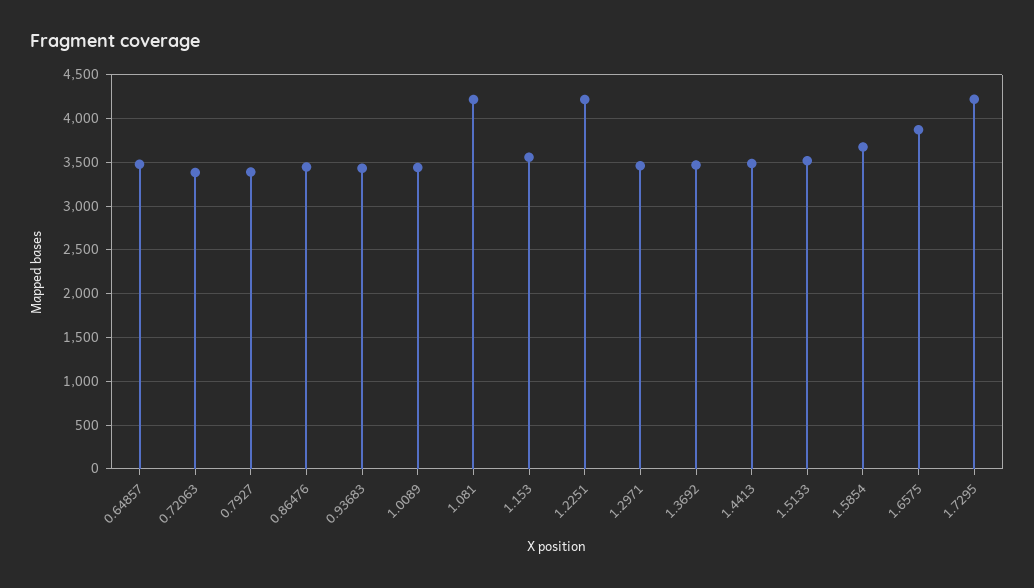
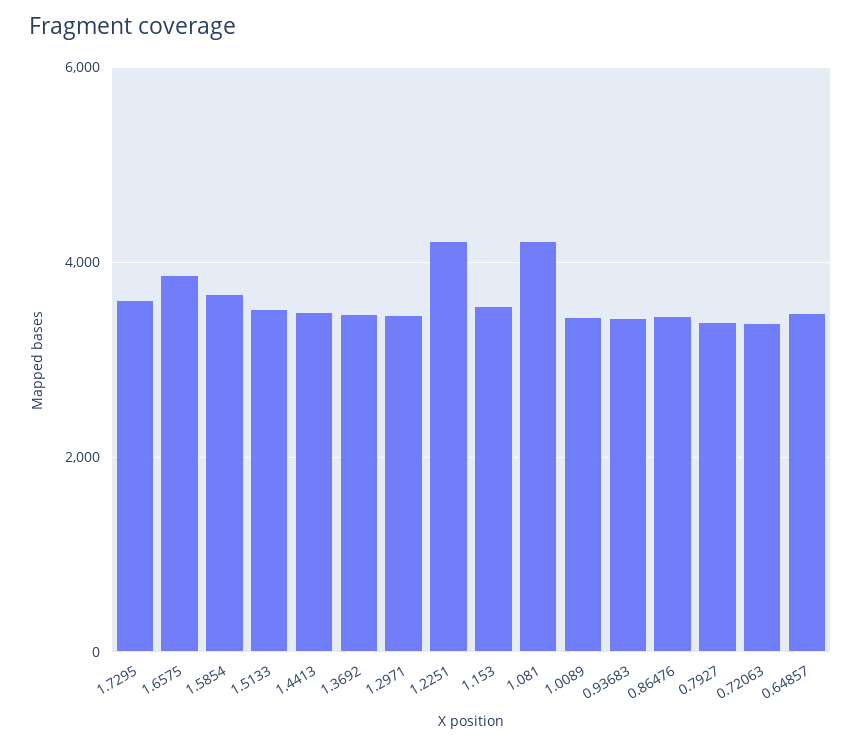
1.7295: 4200 -> 3600

